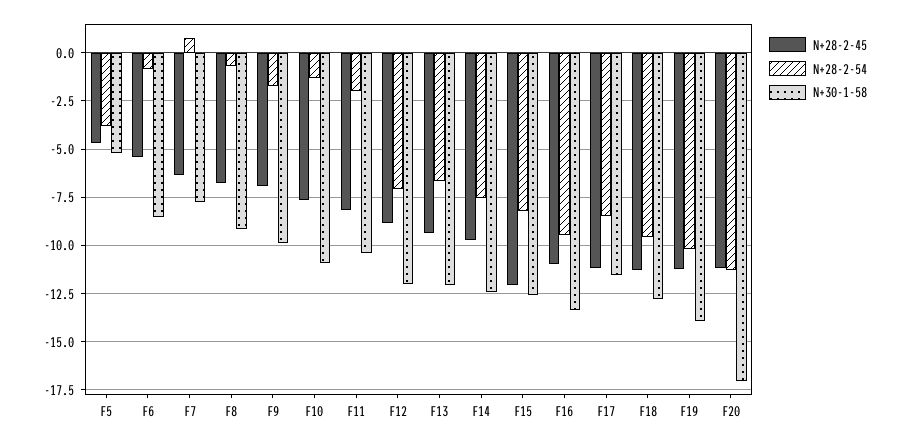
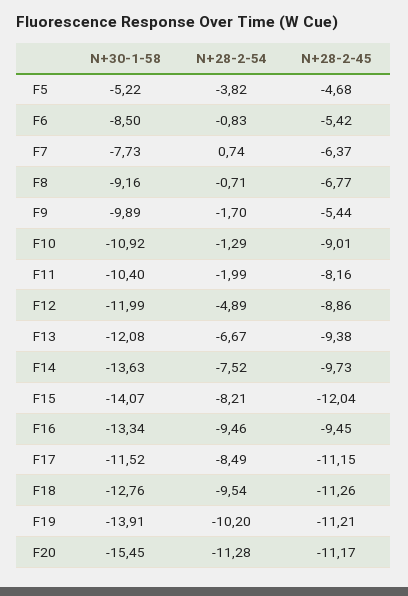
N+28-2-45, F9: -7 -> -5.44
N+28-2-45, F10: -7.5 -> -9.01
N+28-2-54, F12: -7 -> -4.89
N+30-1-58, F14: -12.5 -> -13.63
N+30-1-58, F15: -12.5 -> -14.07
N+28-2-45, F16: -11 -> -9.45
N+30-1-58, F20: -17 -> -15.45

